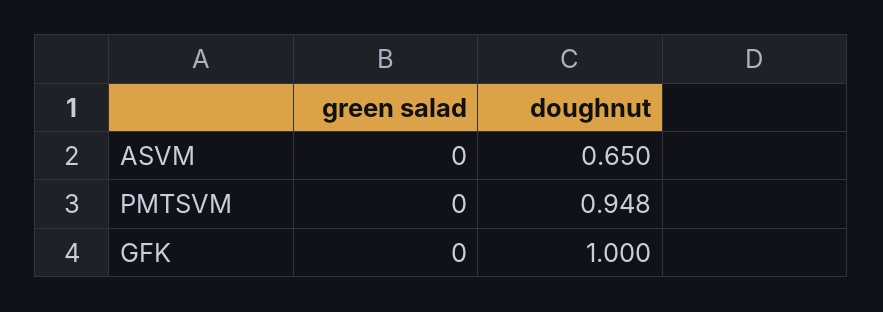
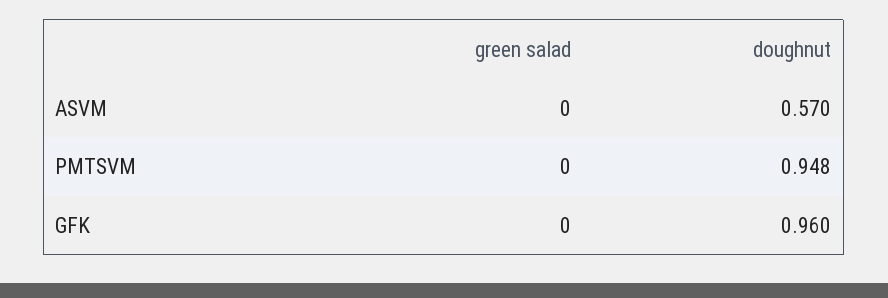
doughnut, ASVM: 0.65 -> 0.57
doughnut, GFK: 1 -> 0.96

